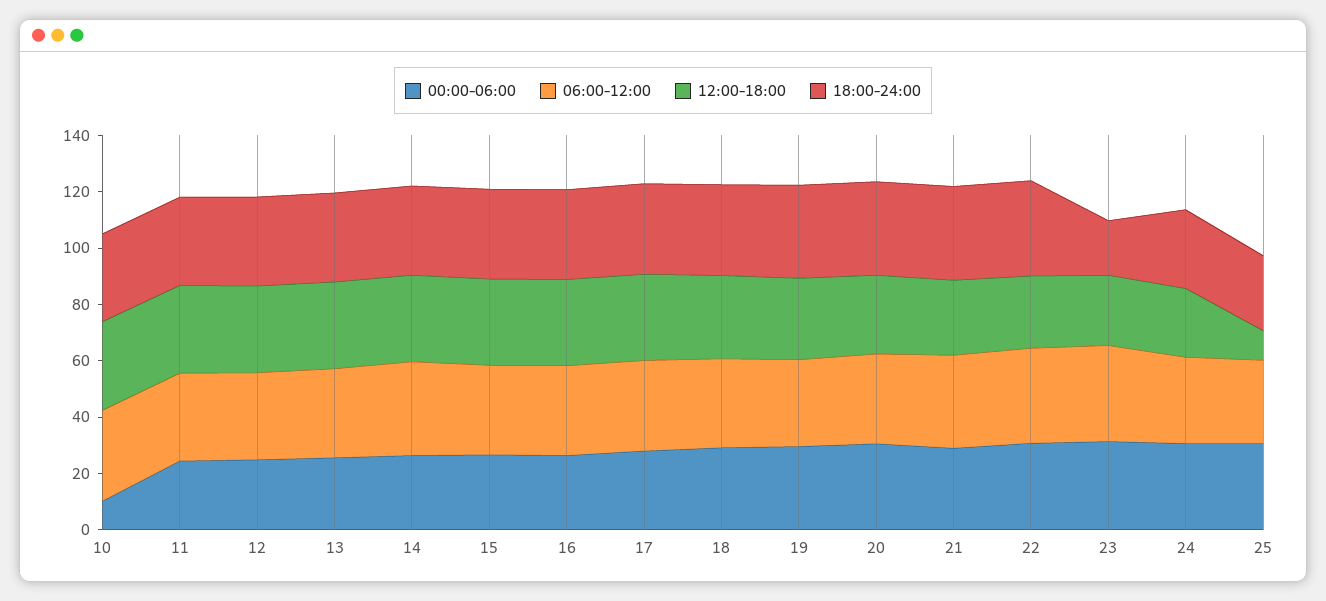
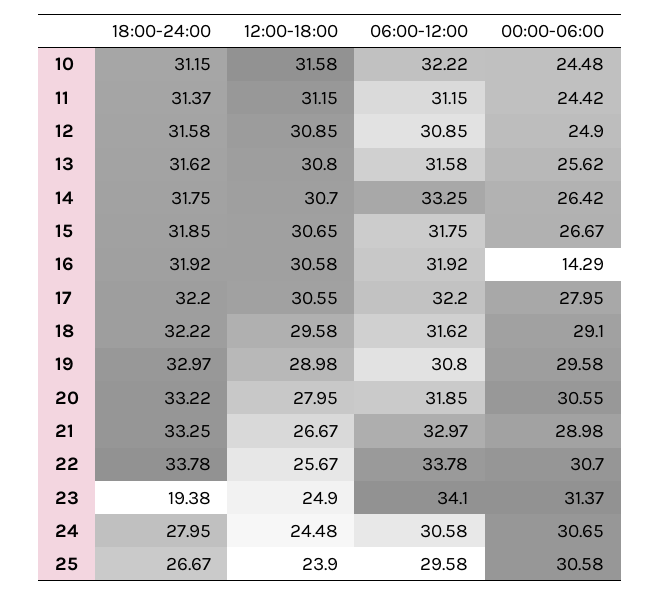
00:00-06:00, 10: 10 -> 24.48
00:00-06:00, 16: 25 -> 14.29
12:00-18:00, 25: 10 -> 23.9

